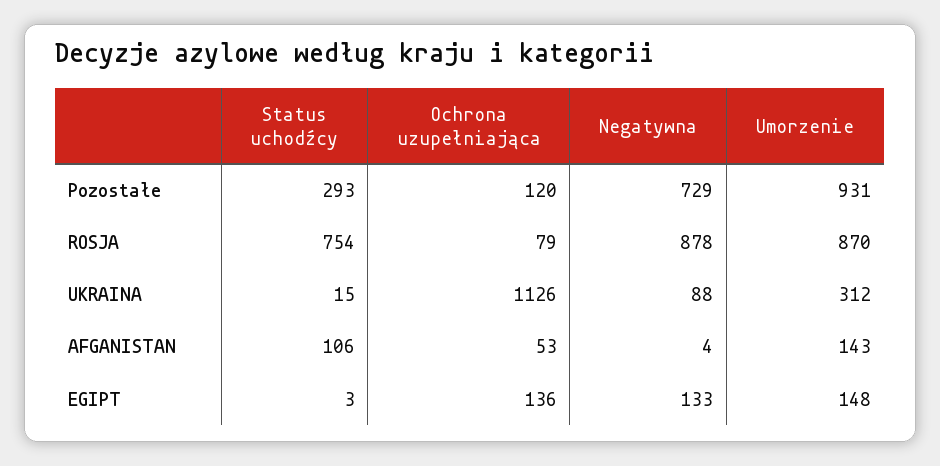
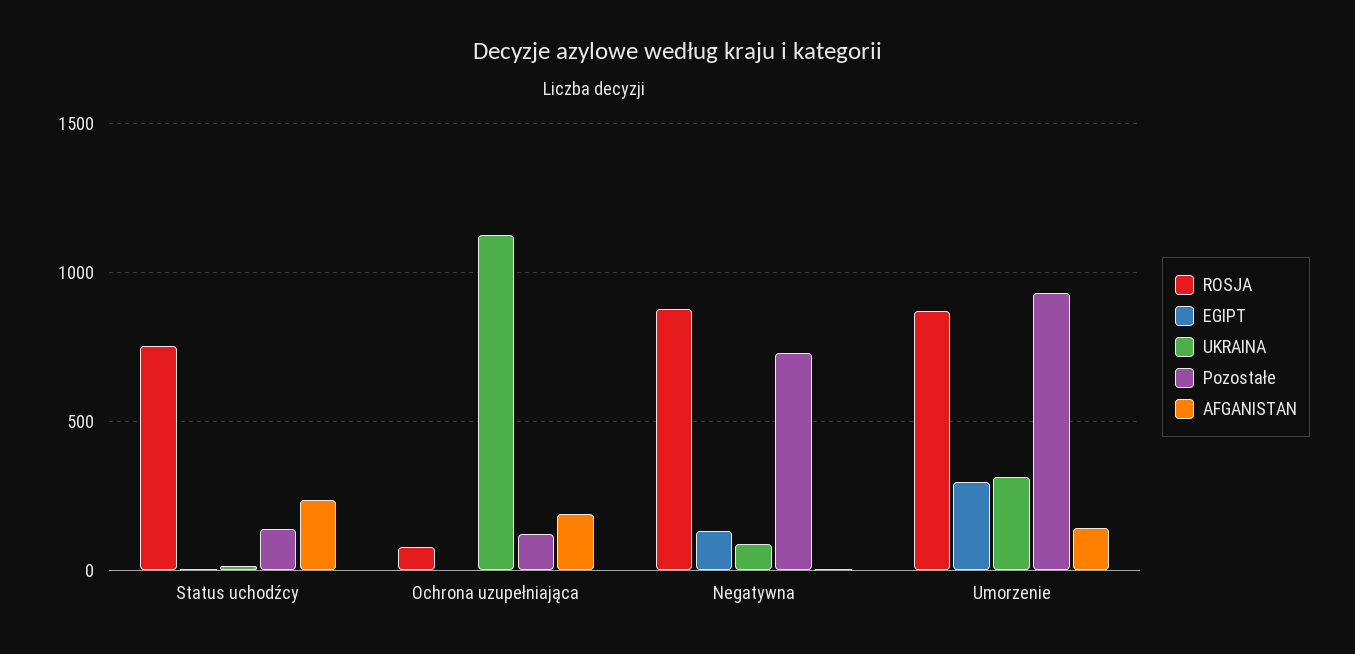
Pozostałe, Status uchodźcy: 293 -> 150
AFGANISTAN, Status uchodźcy: 106 -> 250
AFGANISTAN, Ochrona uzupełniająca: 53 -> 200
EGIPT, Ochrona uzupełniająca: 136 -> 0
EGIPT, Umorzenie: 148 -> 300

